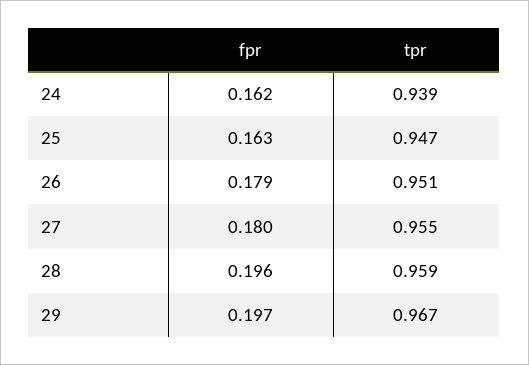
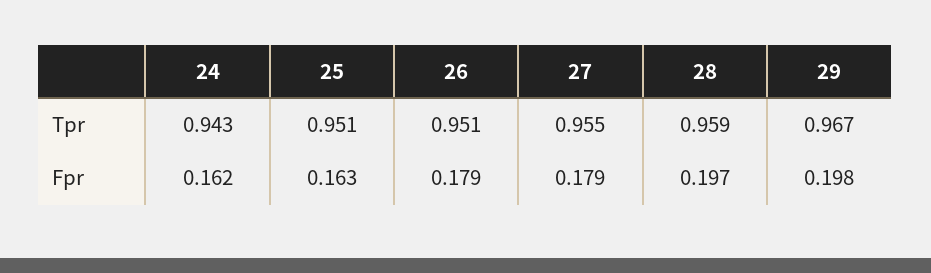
tpr, 24: 0.939 -> 0.943
tpr, 25: 0.947 -> 0.951
fpr, 27: 0.18 -> 0.179
fpr, 28: 0.196 -> 0.197
fpr, 29: 0.197 -> 0.198

